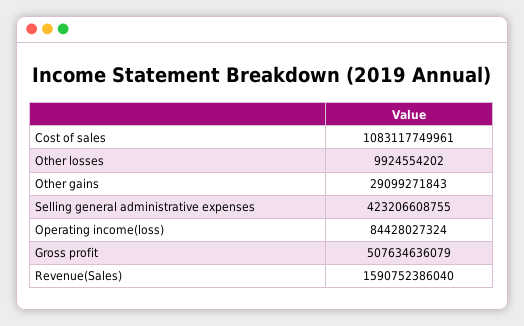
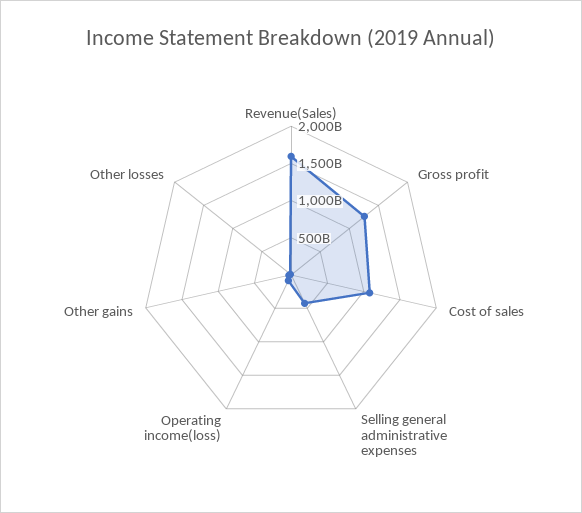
Gross profit: 507634636079 -> 1250000000000

